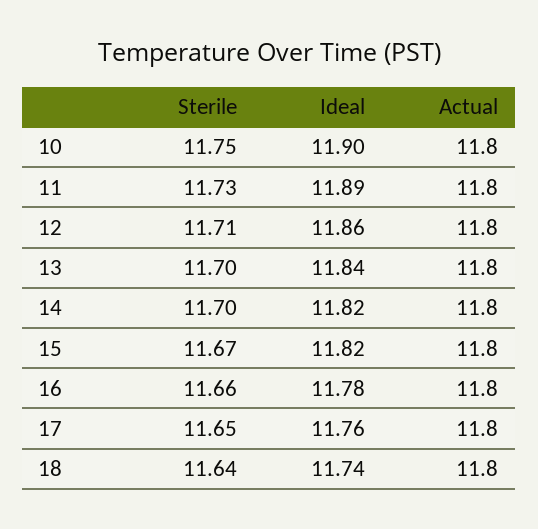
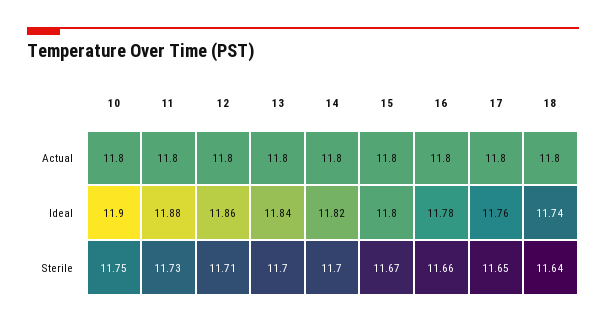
Ideal, 11: 11.89 -> 11.88
Ideal, 15: 11.82 -> 11.8

